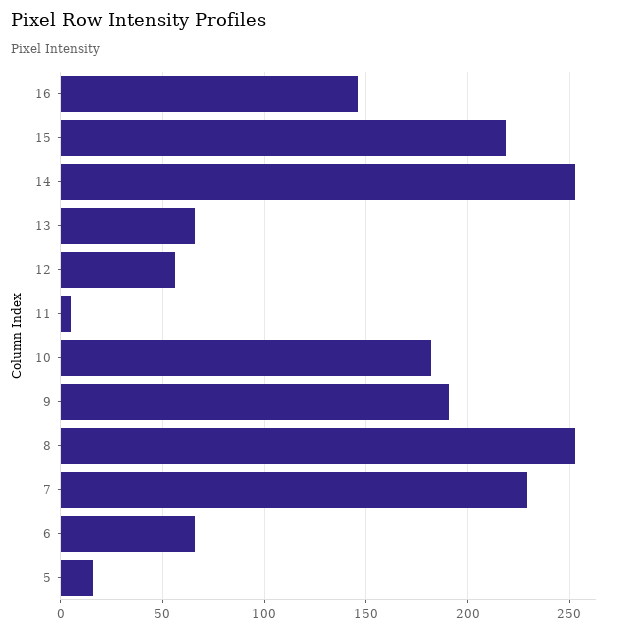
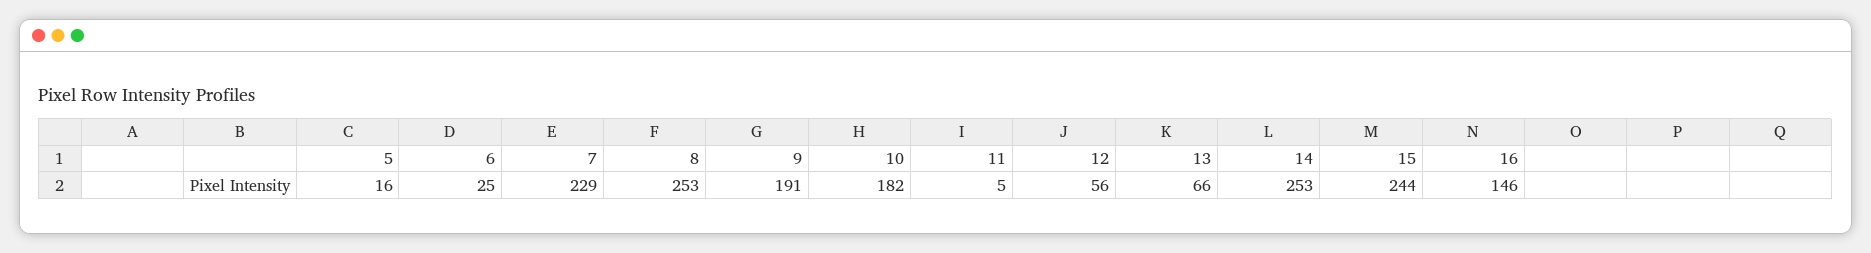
15: 220 -> 244
6: 65 -> 25

